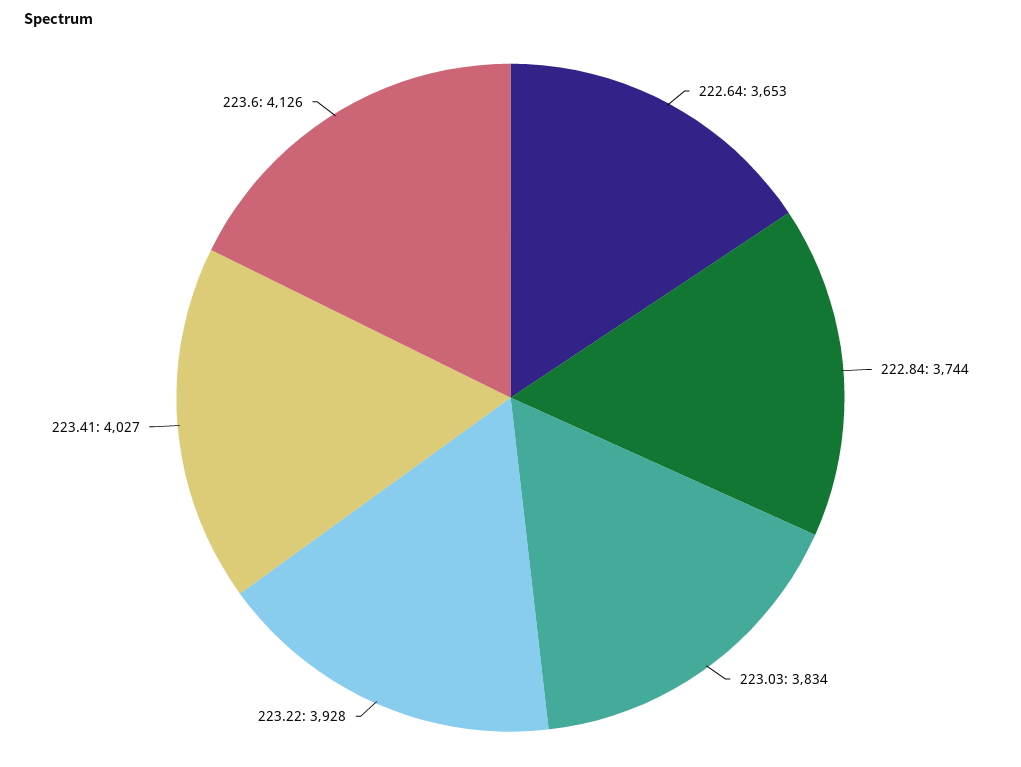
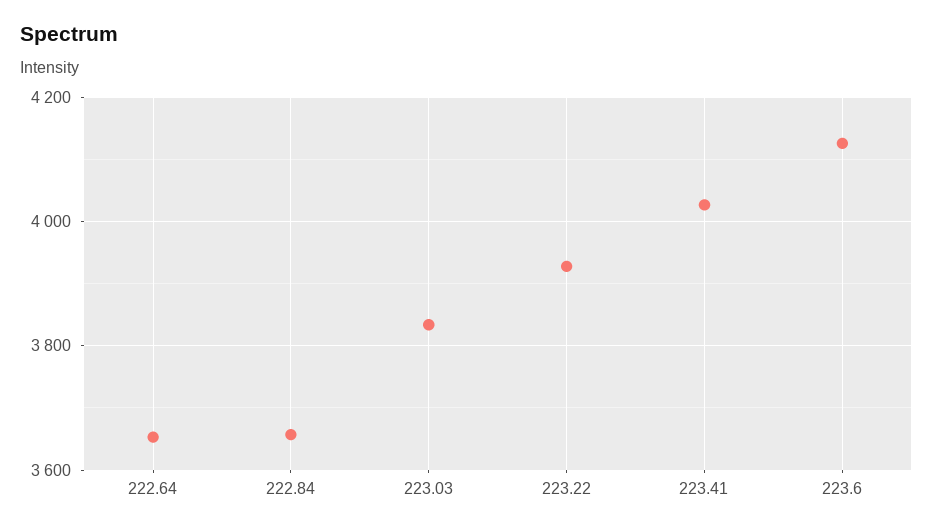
222.84: 3744 -> 3660

